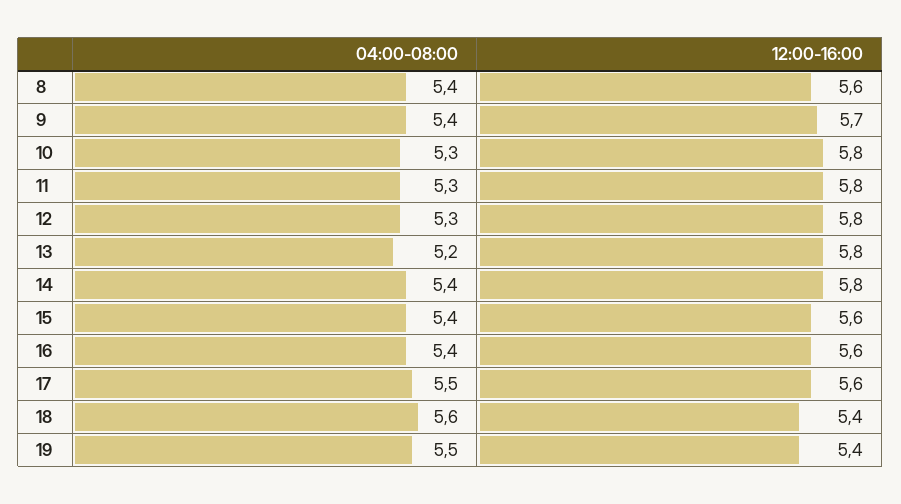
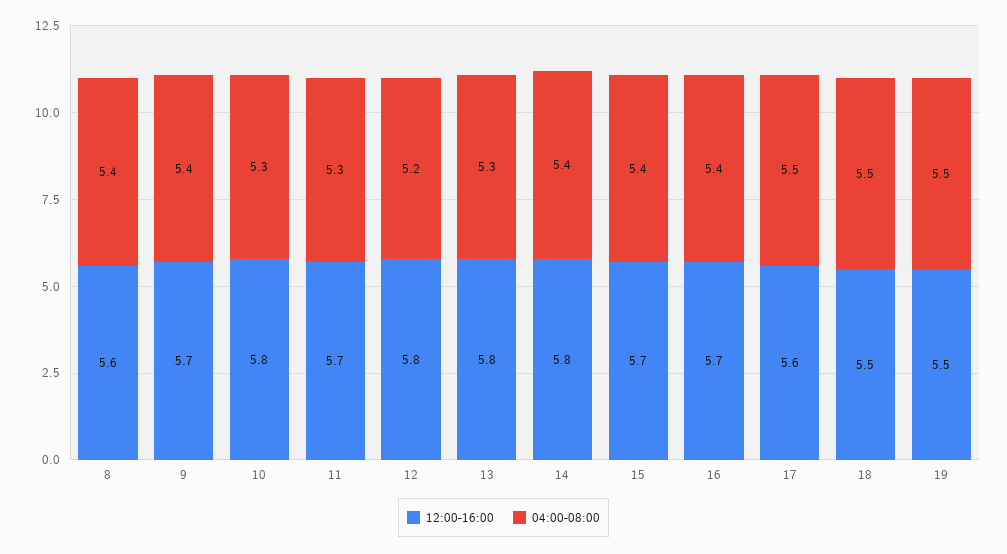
12:00-16:00, 11: 5.8 -> 5.7
04:00-08:00, 12: 5.3 -> 5.2
04:00-08:00, 13: 5.2 -> 5.3
12:00-16:00, 15: 5.6 -> 5.7
12:00-16:00, 16: 5.6 -> 5.7
04:00-08:00, 18: 5.6 -> 5.5
12:00-16:00, 18: 5.4 -> 5.5
12:00-16:00, 19: 5.4 -> 5.5

